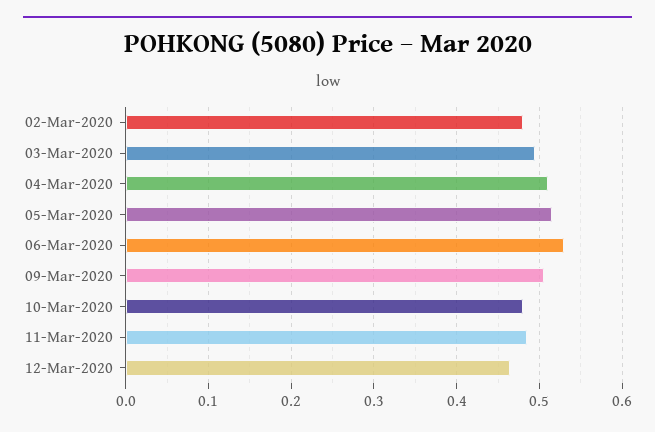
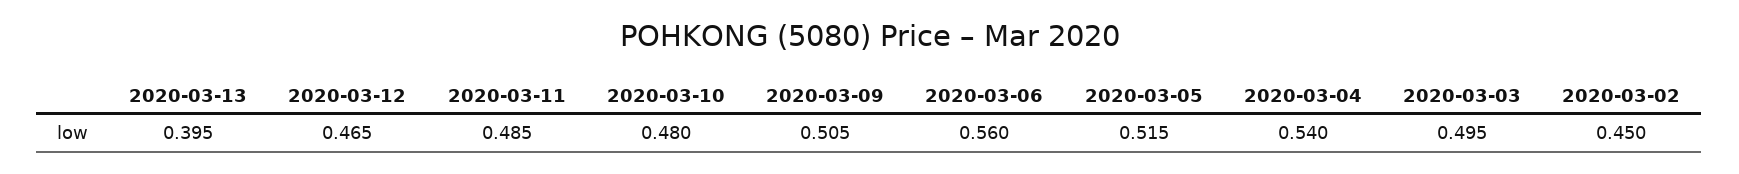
02-Mar-2020: 0.48 -> 0.45
04-Mar-2020: 0.51 -> 0.54
06-Mar-2020: 0.53 -> 0.56
2020-03-13: none -> 0.395

